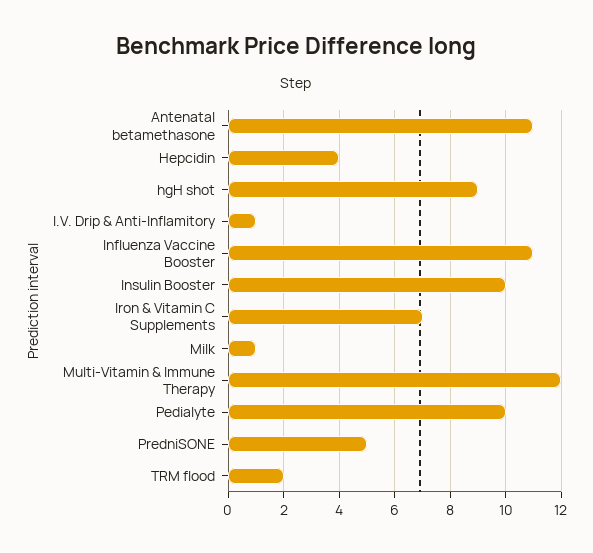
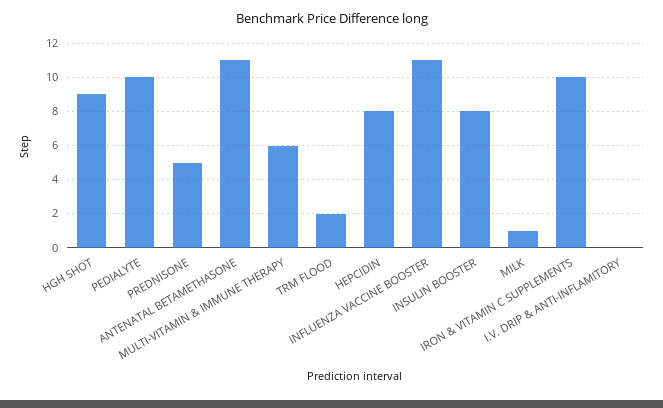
Hepcidin: 4 -> 8
I.V. Drip & Anti-Inflamitory: 1 -> 0
Insulin Booster: 10 -> 8
Iron & Vitamin C Supplements: 7 -> 10
Multi-Vitamin & Immune Therapy: 12 -> 6

